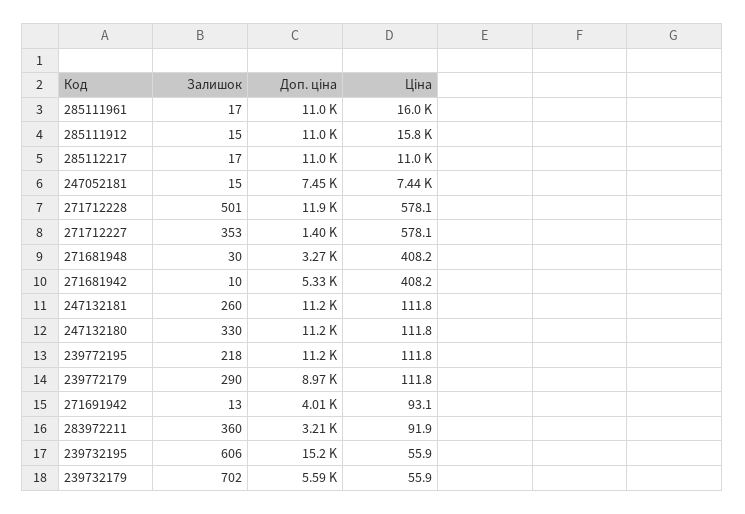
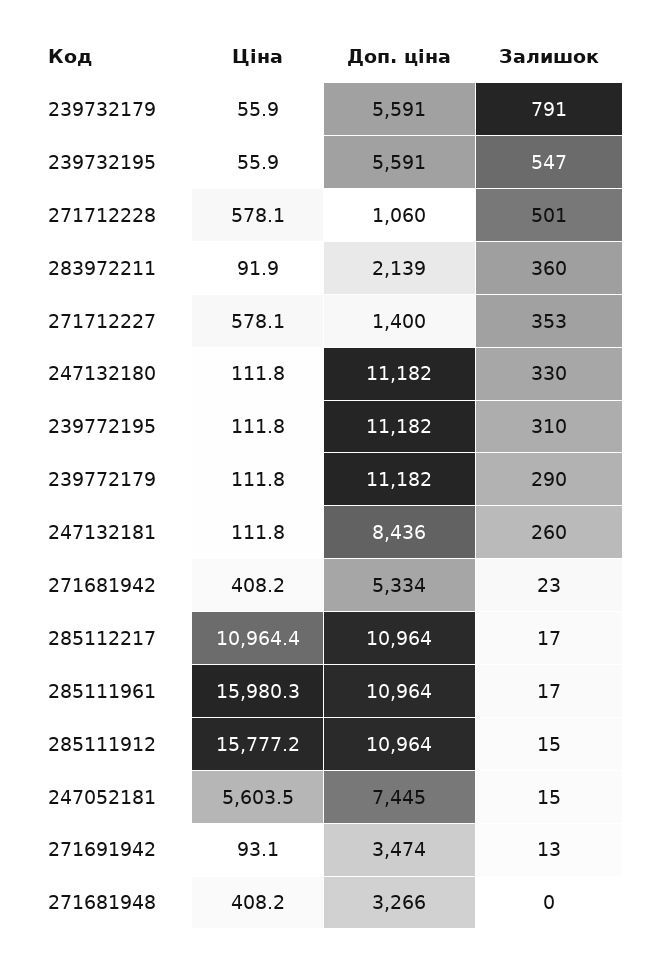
Ціна, 247052181: 7440 -> 5603.5
Доп. ціна, 271712228: 11900 -> 1060
Залишок, 271681948: 30 -> 0
Залишок, 271681942: 10 -> 23
Доп. ціна, 247132181: 11200 -> 8436
Залишок, 239772195: 218 -> 310
Доп. ціна, 239772179: 8970 -> 11182
Доп. ціна, 271691942: 4010 -> 3474
Доп. ціна, 283972211: 3210 -> 2139
Залишок, 239732195: 606 -> 547
Доп. ціна, 239732195: 15200 -> 5591
Залишок, 239732179: 702 -> 791

